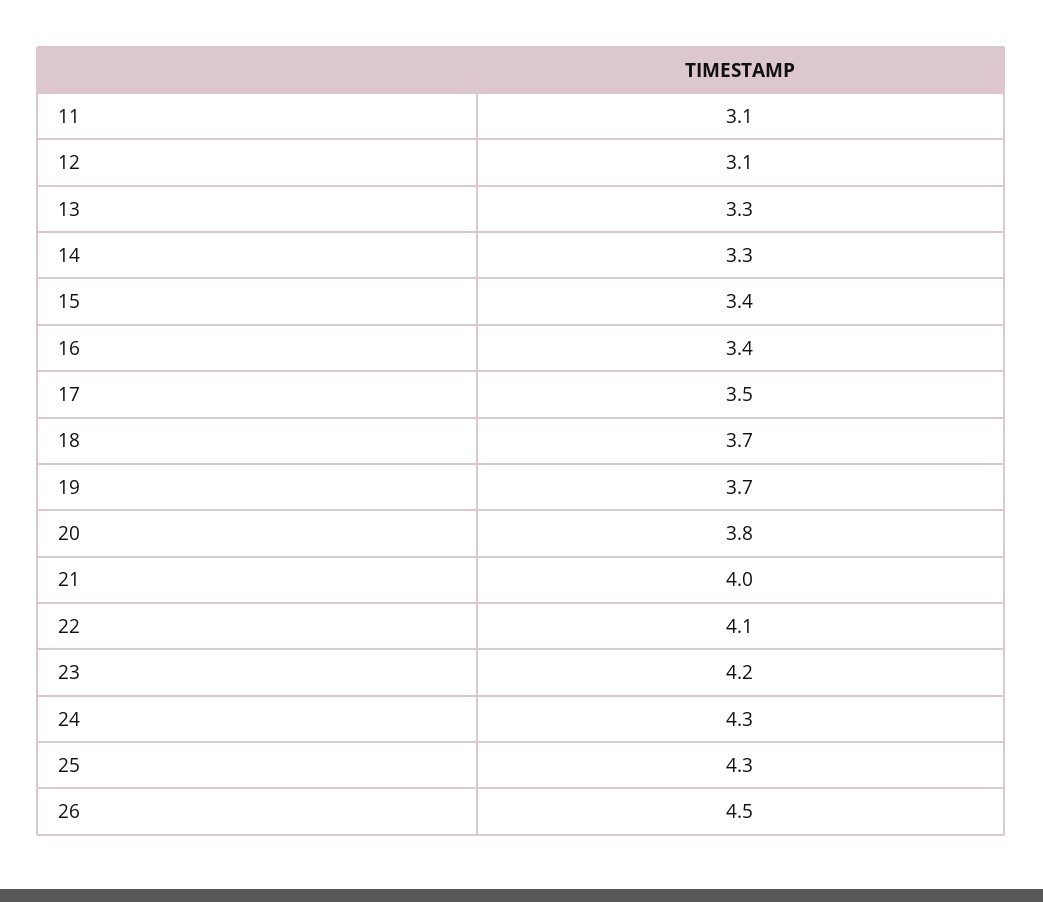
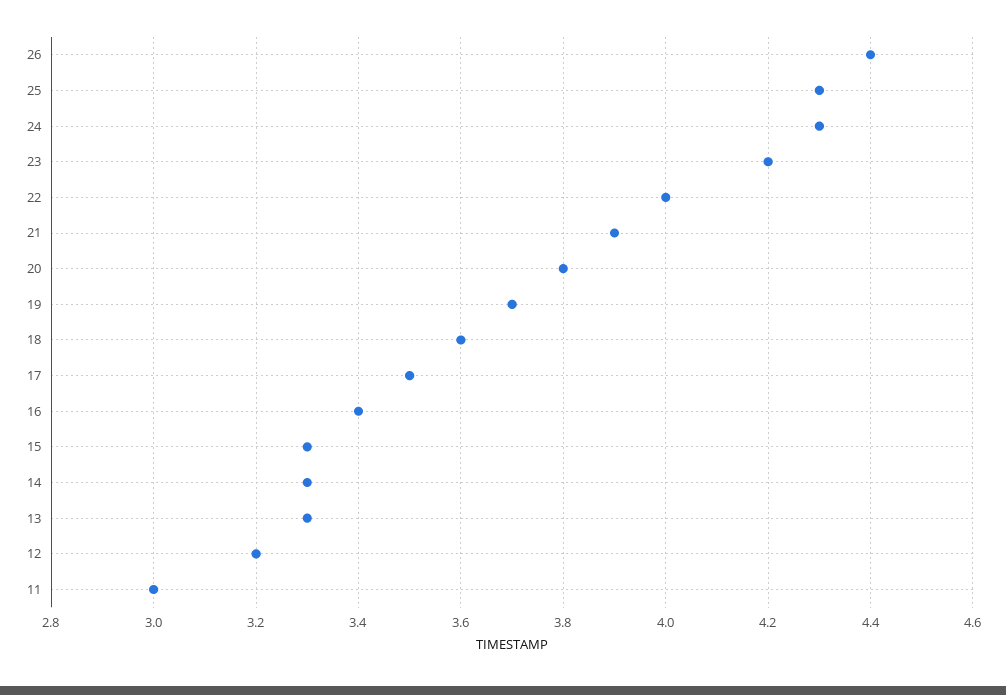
11: 3.1 -> 3
12: 3.1 -> 3.2
15: 3.4 -> 3.3
18: 3.7 -> 3.6
21: 4 -> 3.9
22: 4.1 -> 4
26: 4.5 -> 4.4

